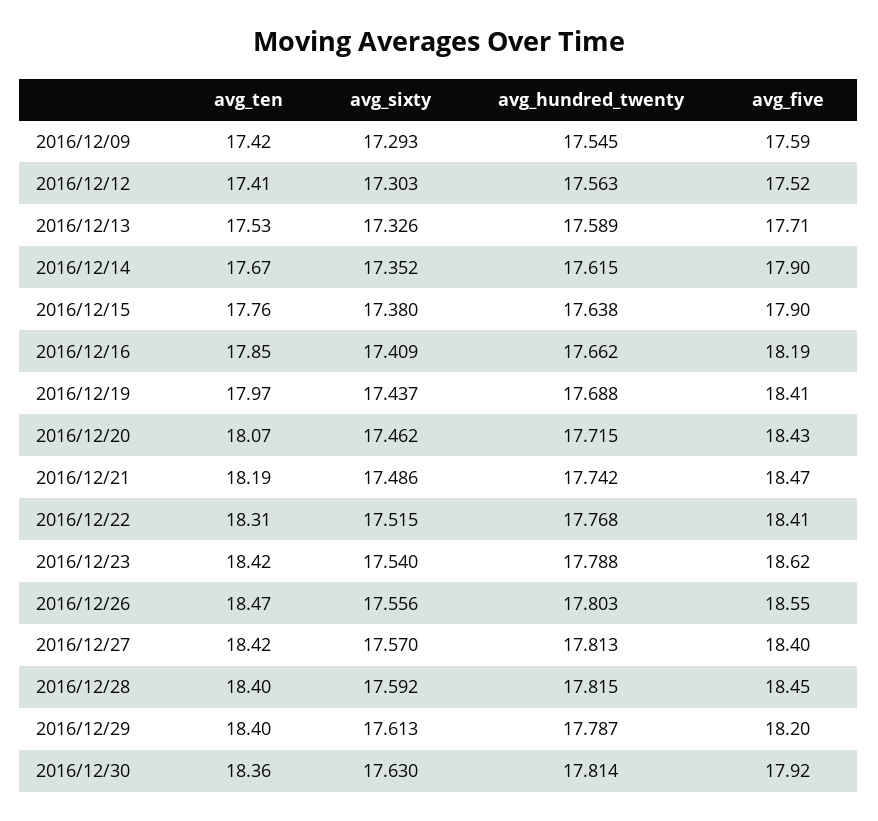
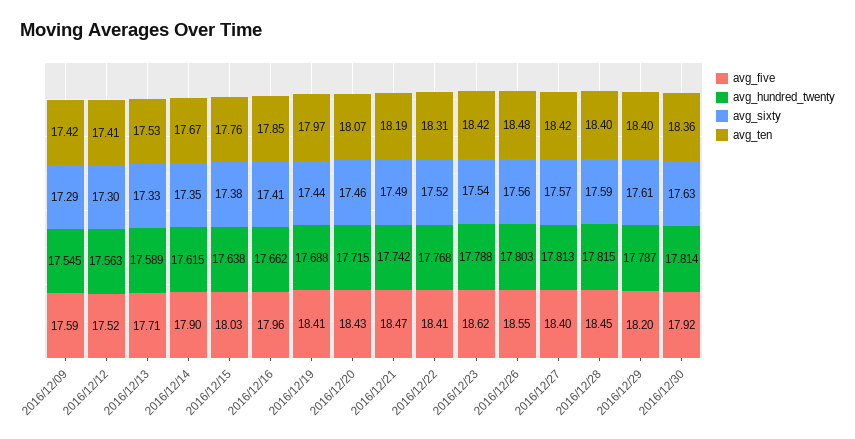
avg_five, 2016/12/15: 17.9 -> 18.03
avg_five, 2016/12/16: 18.19 -> 17.96
avg_ten, 2016/12/26: 18.47 -> 18.48

